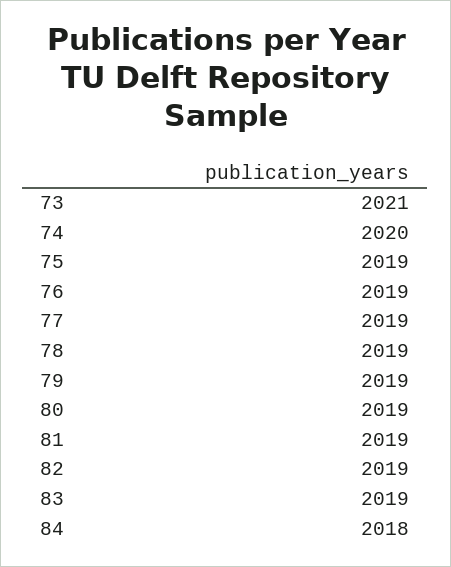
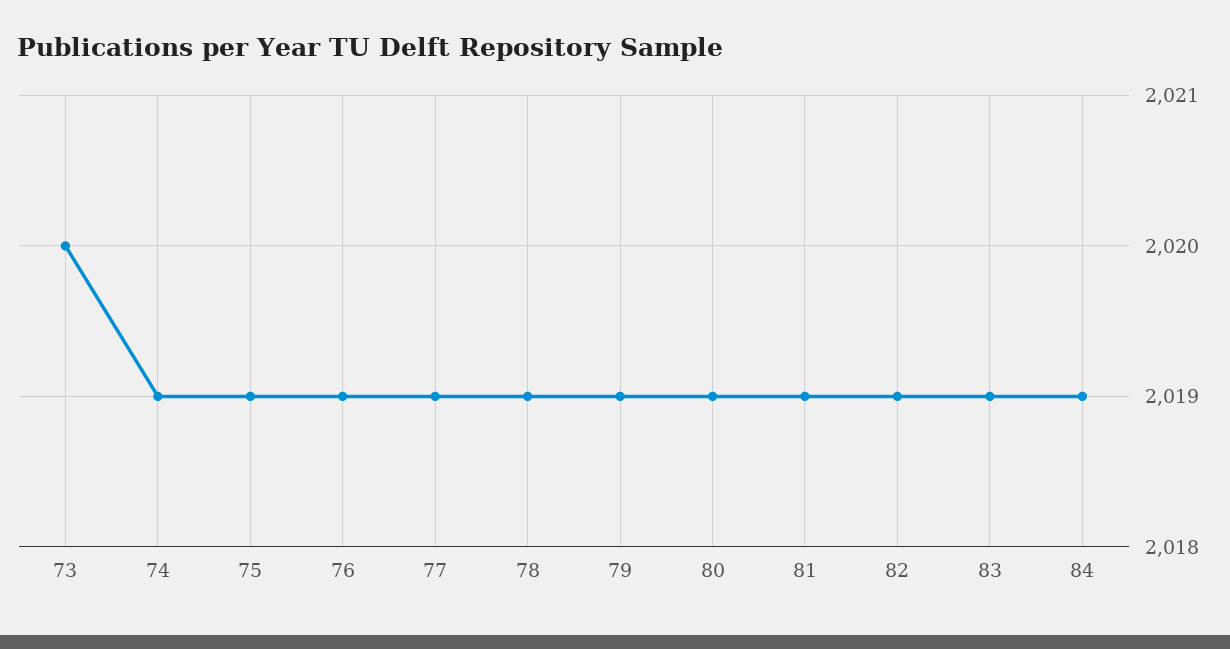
73: 2021 -> 2020
74: 2020 -> 2019
84: 2018 -> 2019

